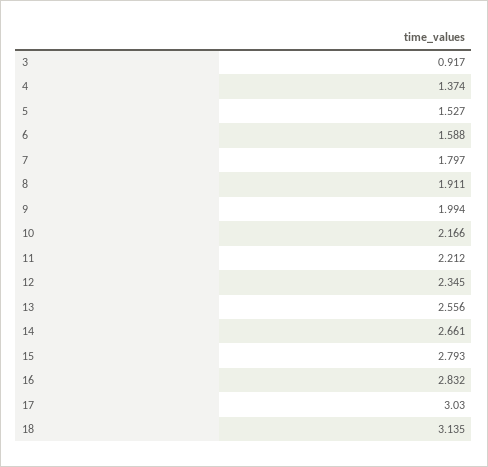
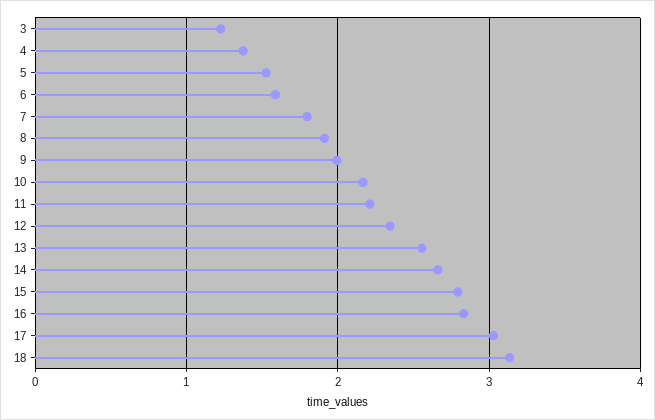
3: 0.917 -> 1.2

